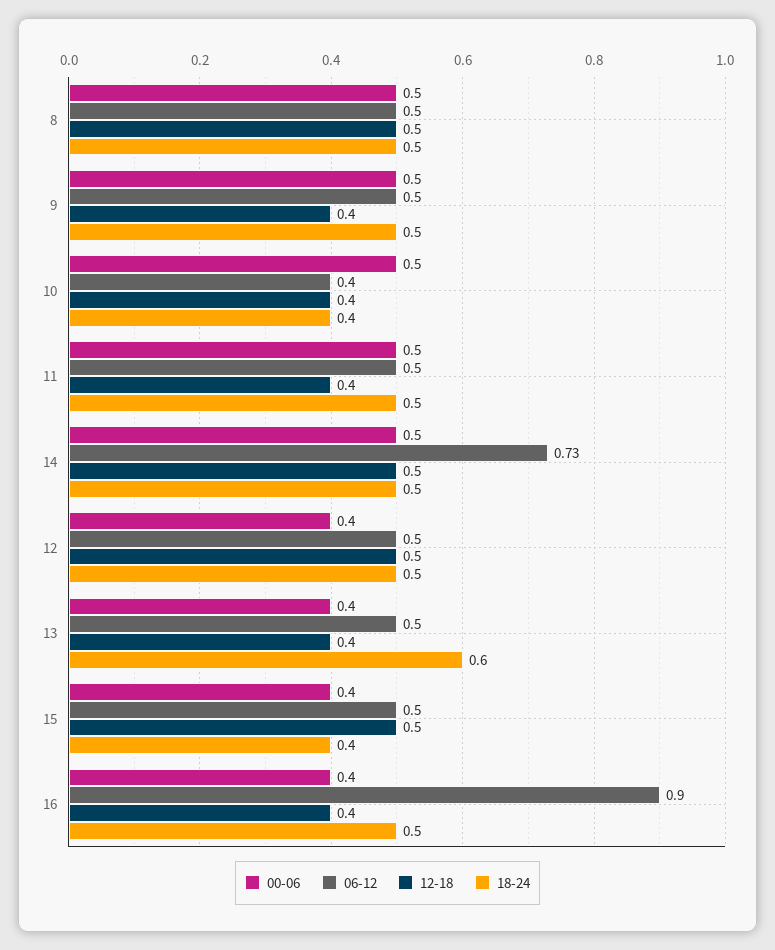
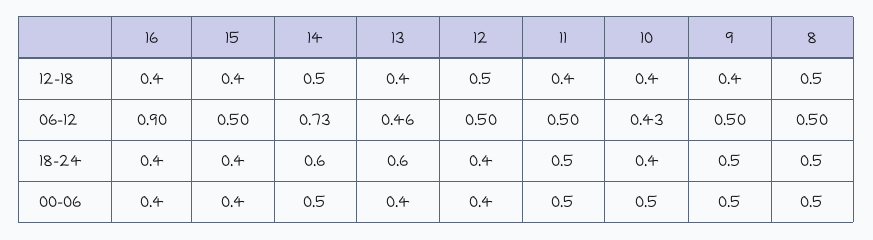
06-12, 10: 0.4 -> 0.43
18-24, 14: 0.5 -> 0.6
18-24, 12: 0.5 -> 0.4
06-12, 13: 0.5 -> 0.46
12-18, 15: 0.5 -> 0.4
18-24, 16: 0.5 -> 0.4

